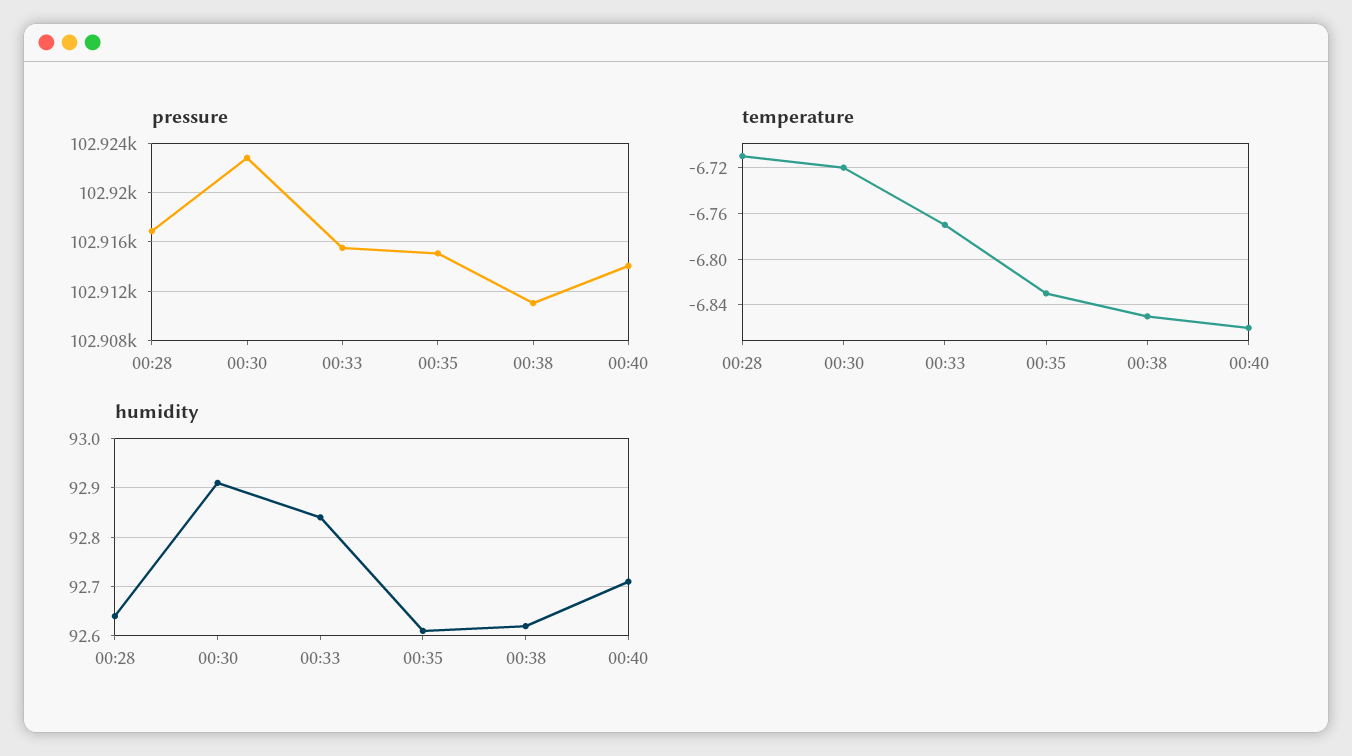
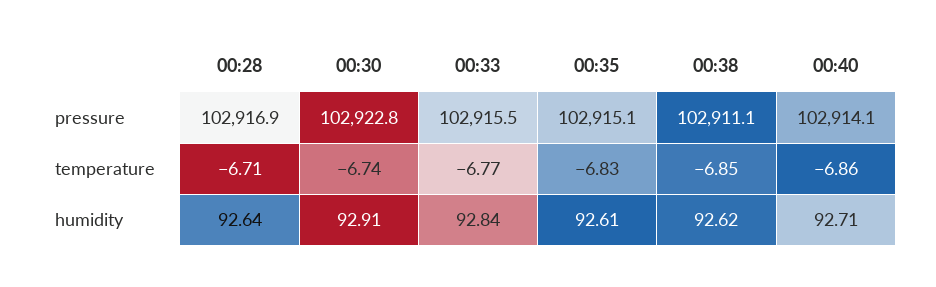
temperature, 00:30: -6.72 -> -6.74

